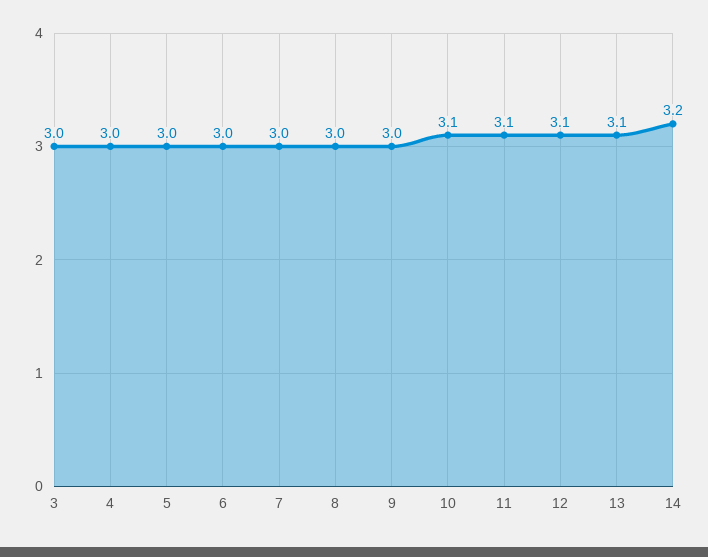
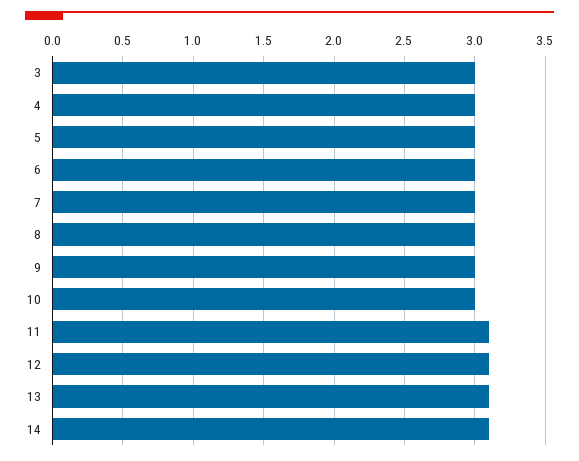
10: 3.1 -> 3
14: 3.2 -> 3.1

